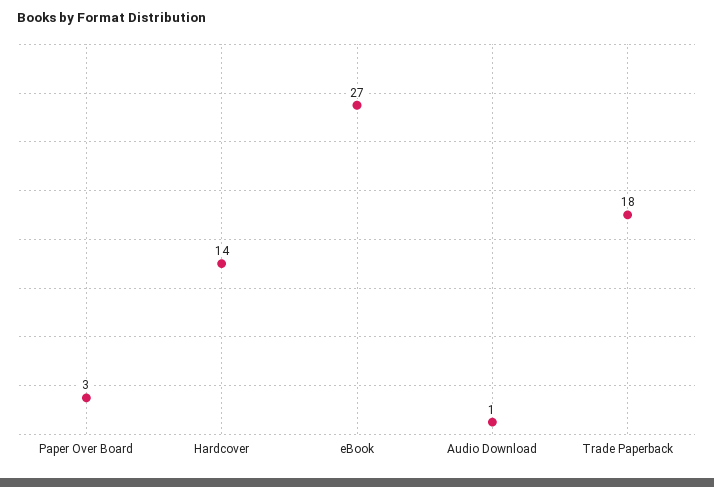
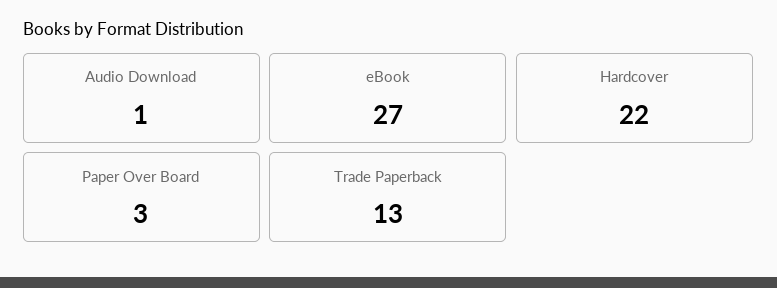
Hardcover: 14 -> 22
Trade Paperback: 18 -> 13

